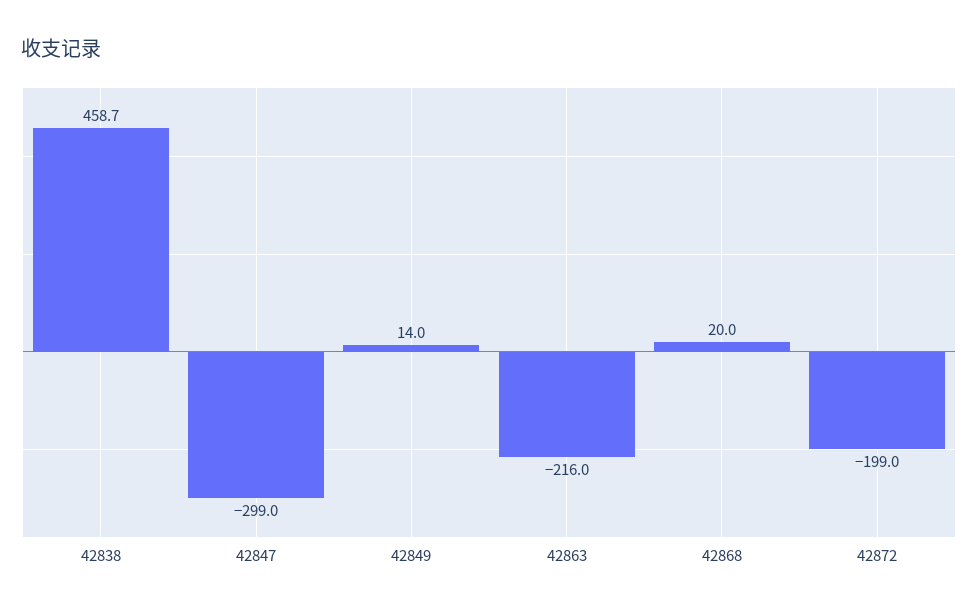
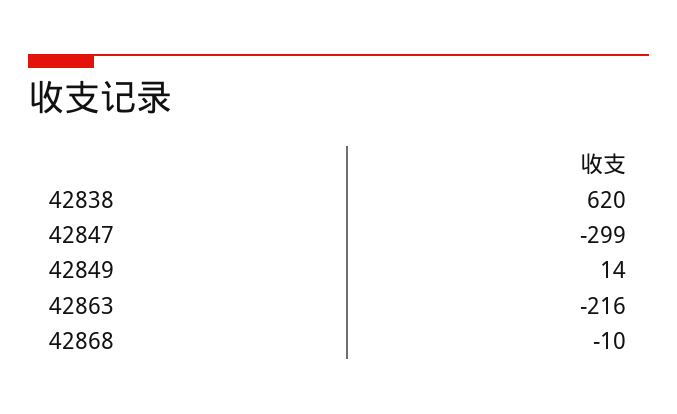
42838: 458.7 -> 620
42868: 20 -> -10
42872: -199 -> none

